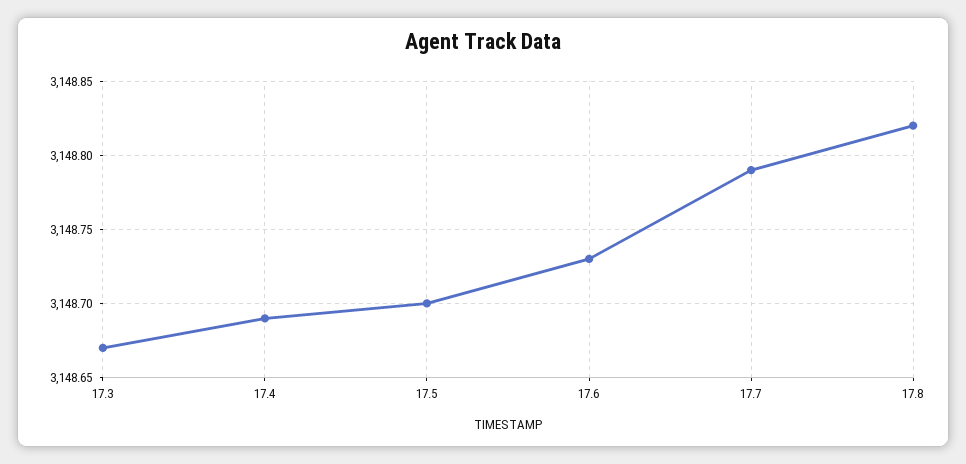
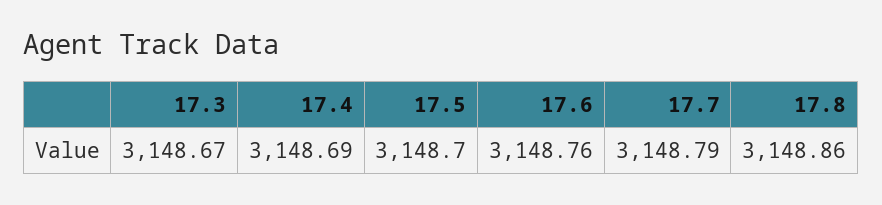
17.6: 3148.73 -> 3148.76
17.8: 3148.82 -> 3148.86

